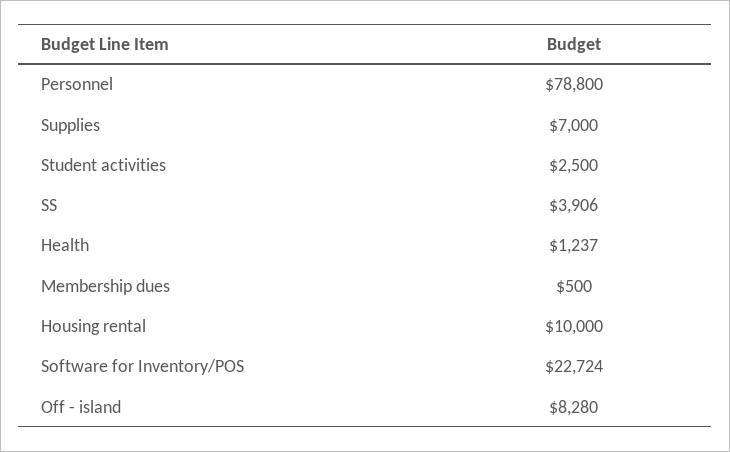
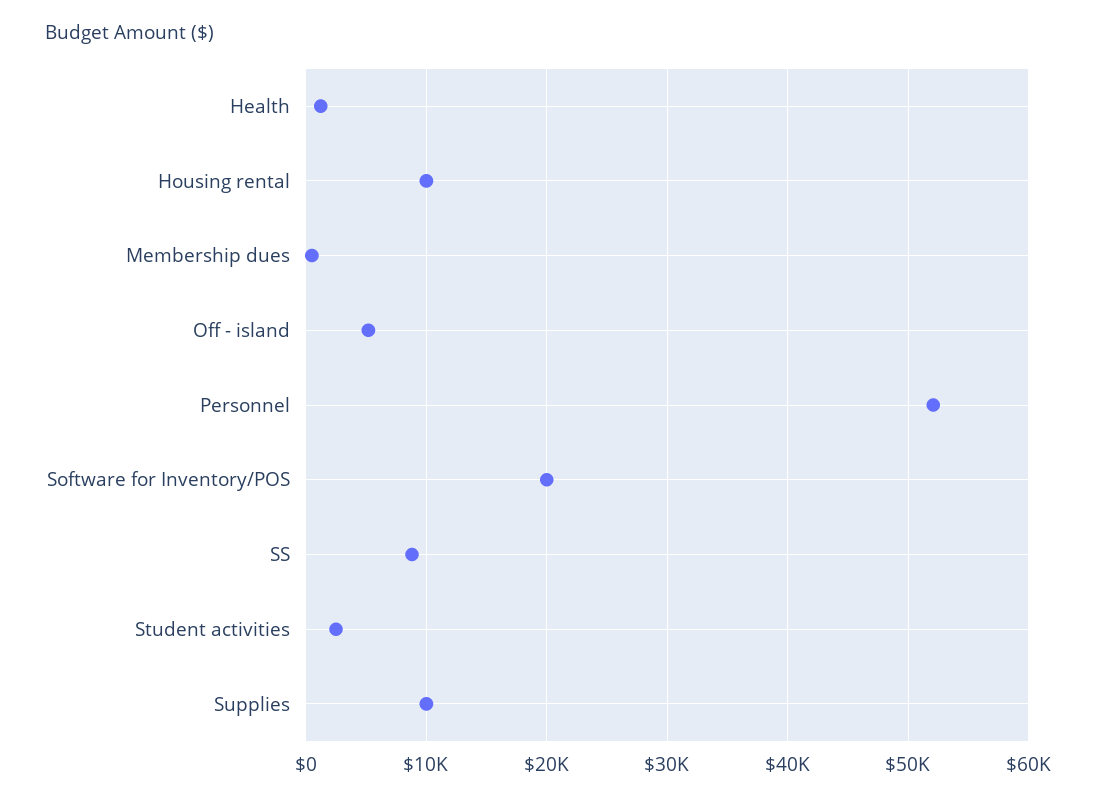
Personnel: 78800 -> 52000
Supplies: 7000 -> 10000
SS: 3906 -> 9000
Software for Inventory/POS: 22724 -> 20000
Off - island: 8280 -> 5000

